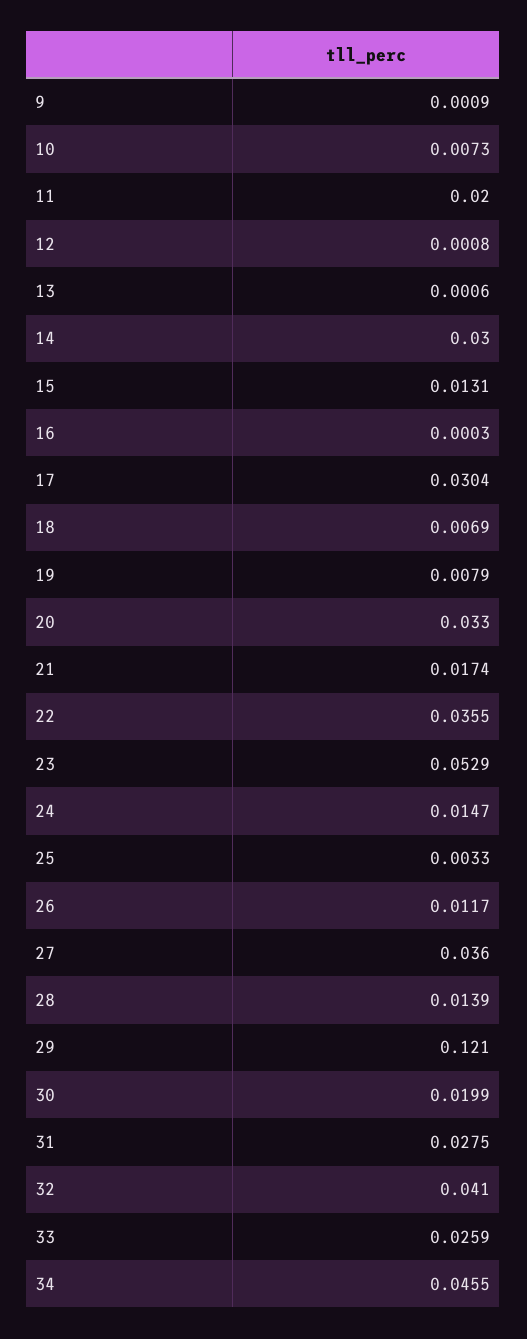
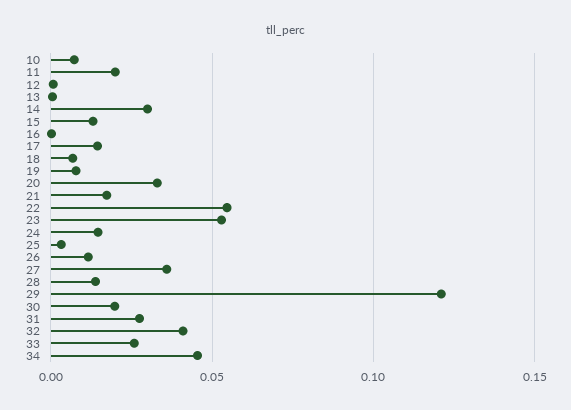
9: 0.0009 -> none
17: 0.0304 -> 0.015
22: 0.0355 -> 0.055

